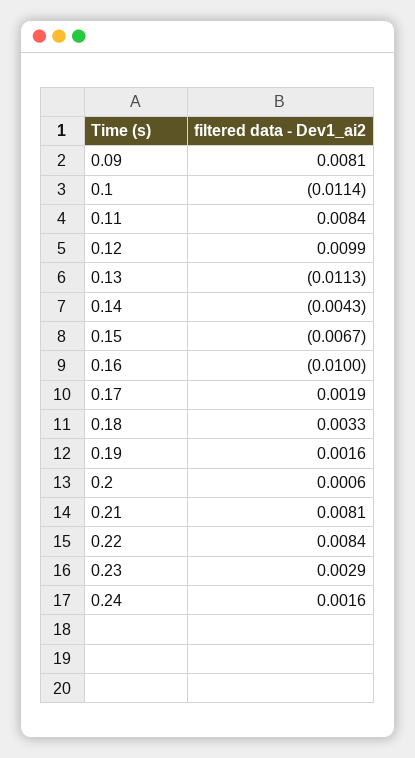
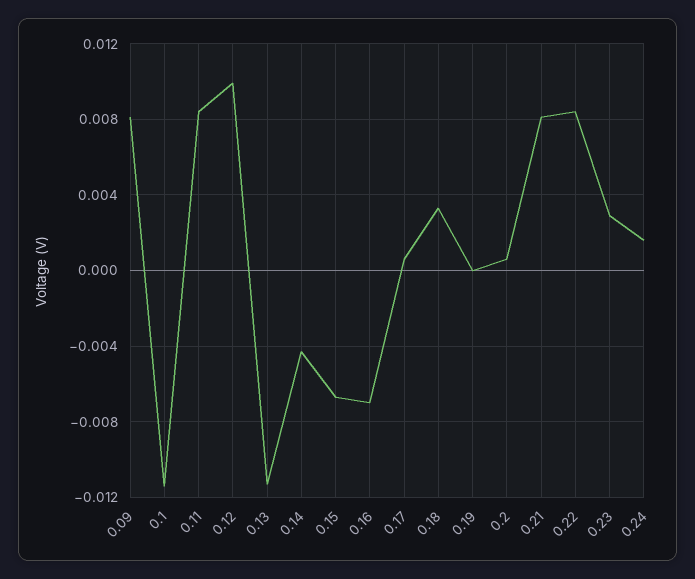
0.16: -0.01 -> -0.007
0.17: 0.0019 -> 0.0005
0.19: 0.0016 -> 0

